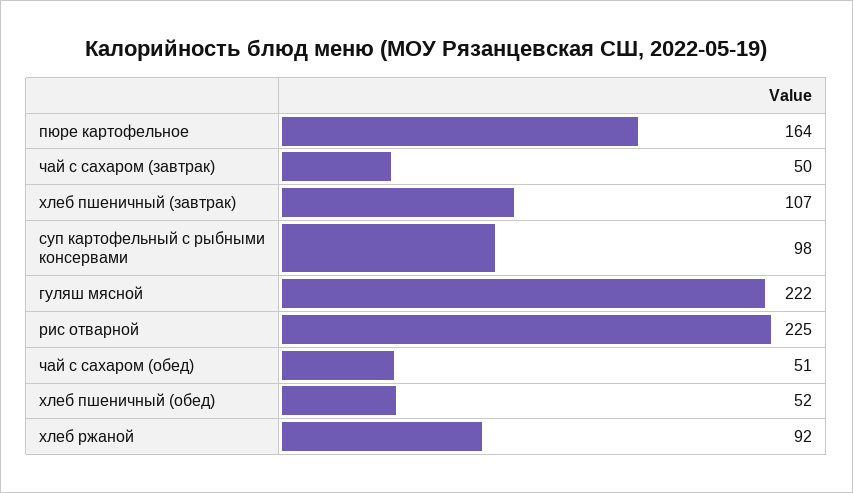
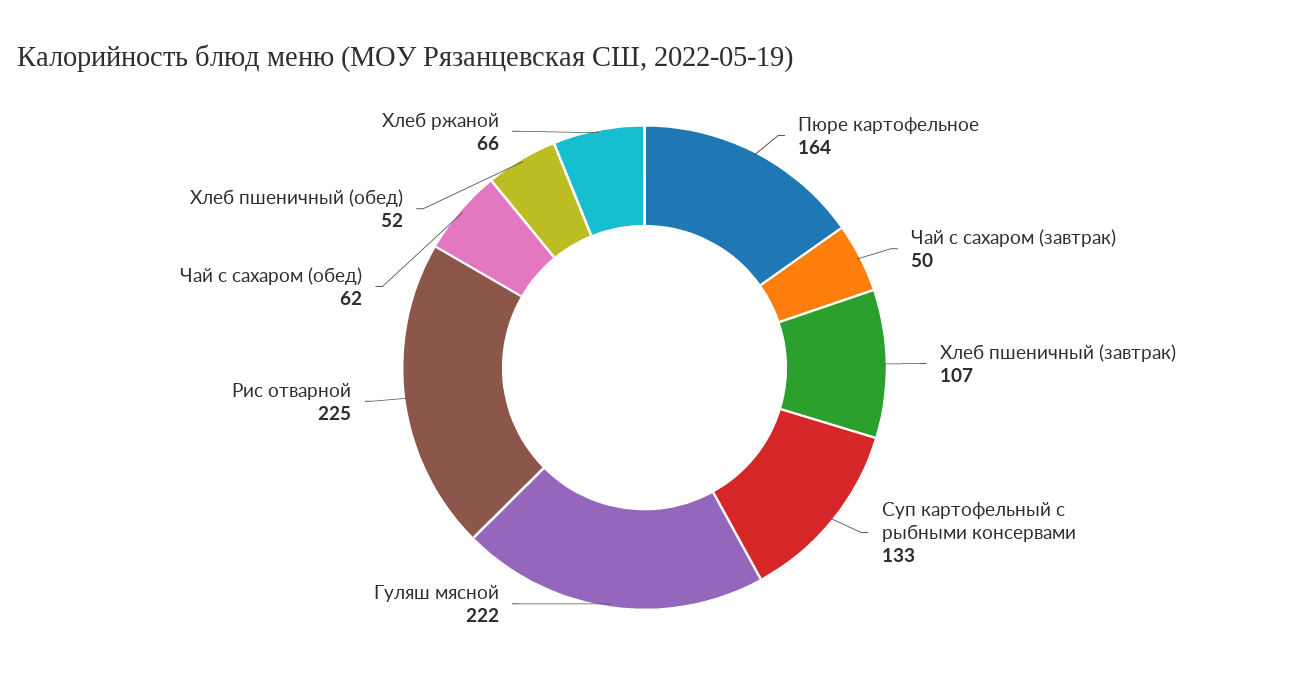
суп картофельный с рыбными консервами: 98 -> 133
чай с сахаром (обед): 51 -> 62
хлеб ржаной: 92 -> 66

